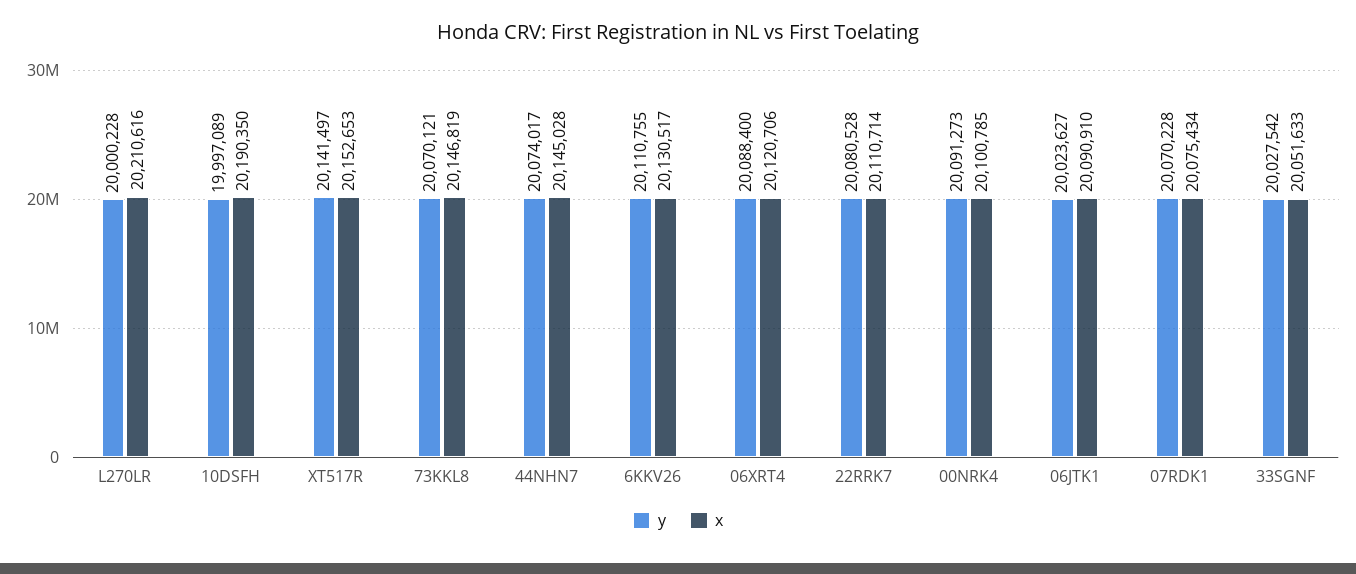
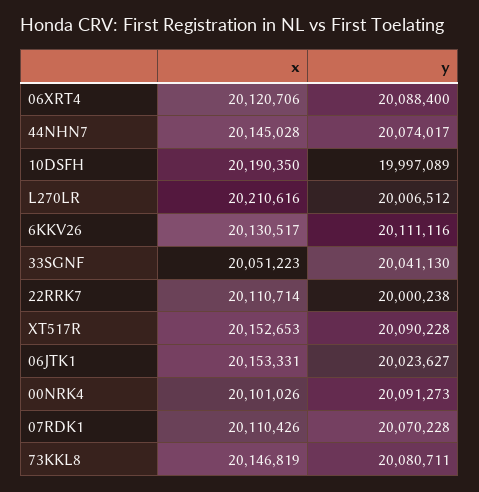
y, L270LR: 20000228 -> 20006512
y, XT517R: 20141497 -> 20090228
y, 73KKL8: 20070121 -> 20080711
y, 6KKV26: 20110755 -> 20111116
y, 22RRK7: 20080528 -> 20000238
x, 00NRK4: 20100785 -> 20101026
x, 06JTK1: 20090910 -> 20153331
x, 07RDK1: 20075434 -> 20110426
y, 33SGNF: 20027542 -> 20041130
x, 33SGNF: 20051633 -> 20051223

